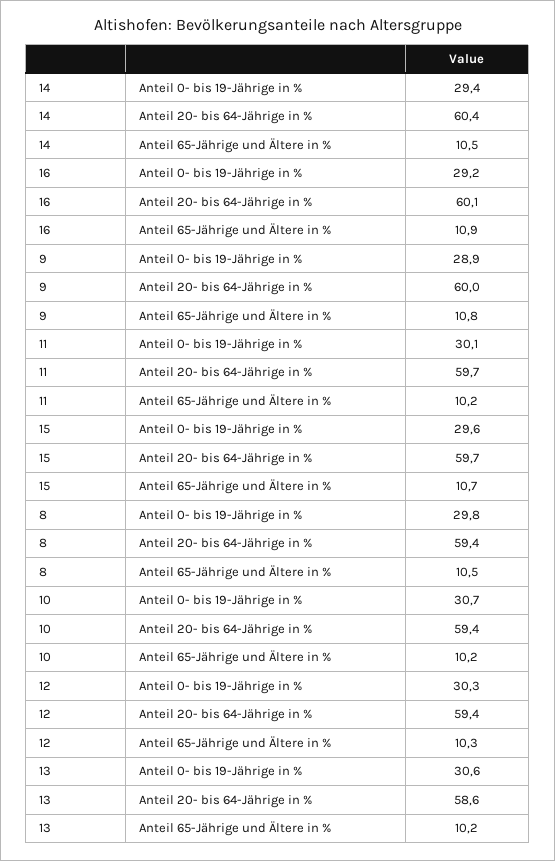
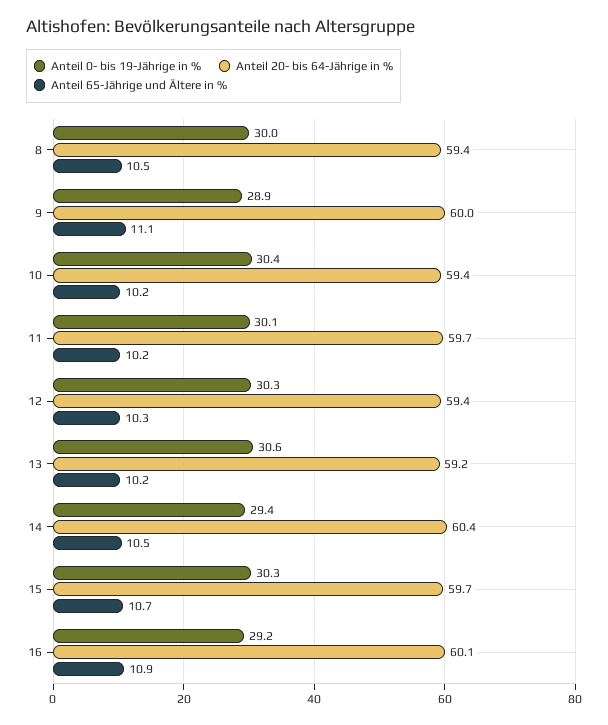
Anteil 65-Jährige und Ältere in %, 9: 10.8 -> 11.1
Anteil 0- bis 19-Jährige in %, 15: 29.6 -> 30.3
Anteil 0- bis 19-Jährige in %, 8: 29.8 -> 30
Anteil 0- bis 19-Jährige in %, 10: 30.7 -> 30.4
Anteil 20- bis 64-Jährige in %, 13: 58.6 -> 59.2

